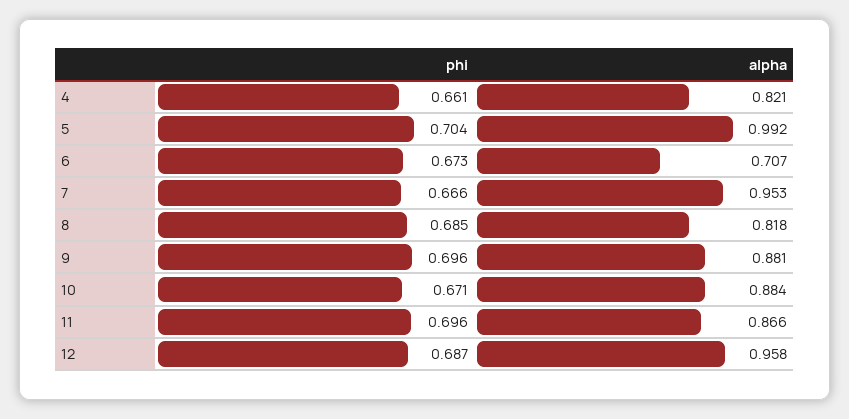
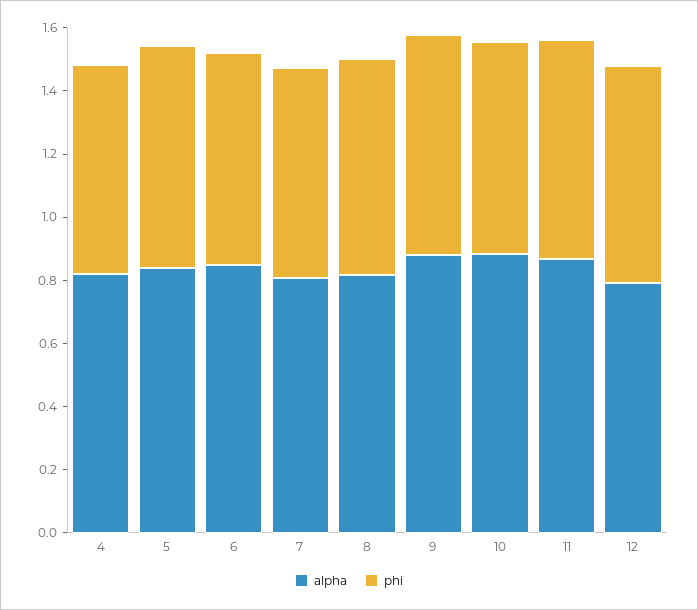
alpha, 5: 0.992 -> 0.85
alpha, 6: 0.707 -> 0.85
alpha, 7: 0.953 -> 0.8
alpha, 12: 0.958 -> 0.8

